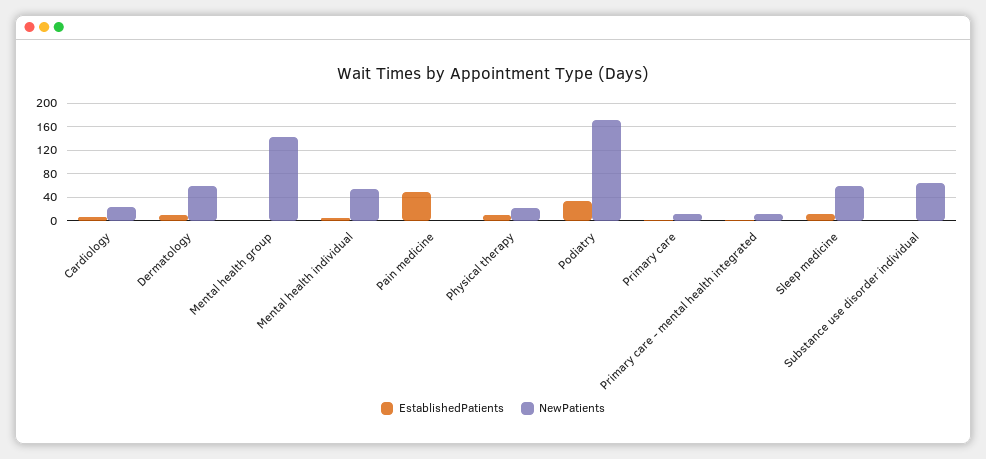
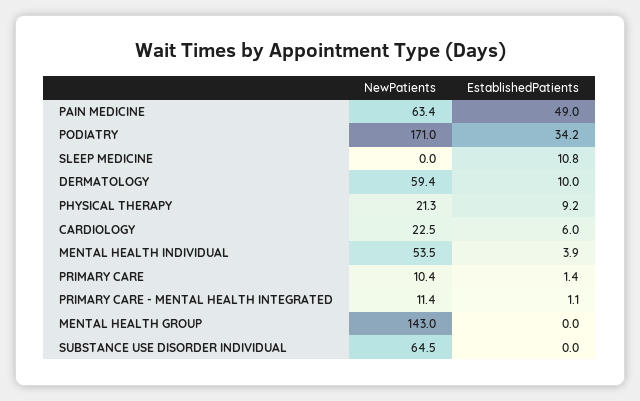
NewPatients, Pain medicine: 0 -> 63.4
NewPatients, Sleep medicine: 60 -> 0

